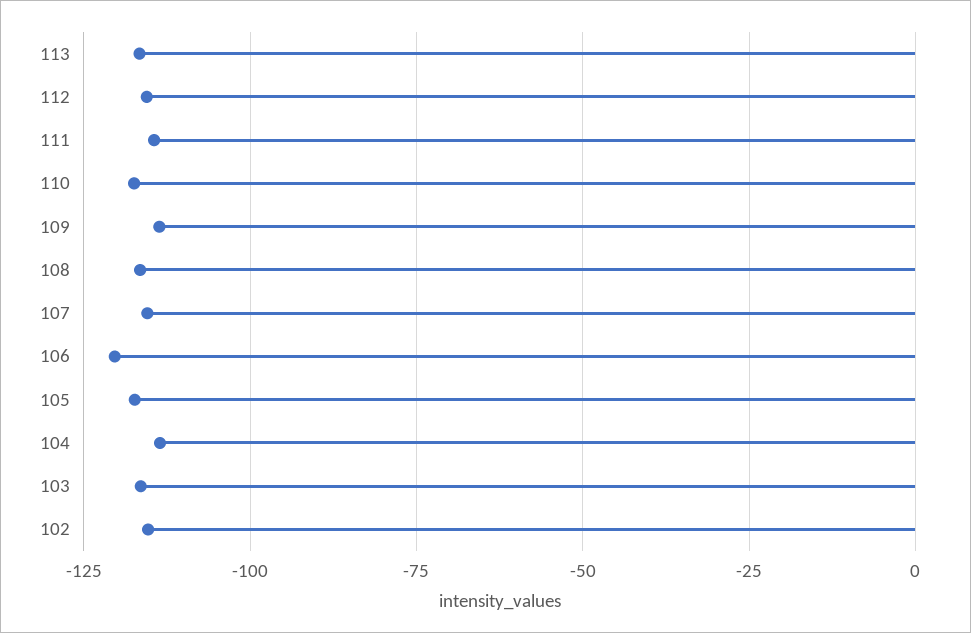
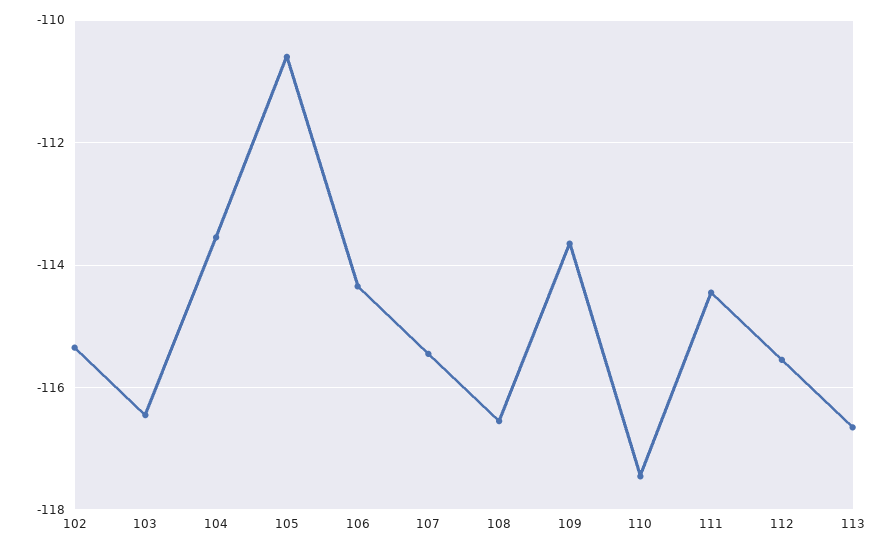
106: -120 -> -114.4
105: -117.5 -> -110.6

